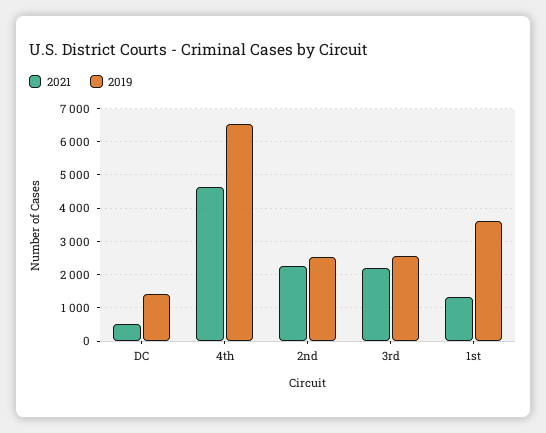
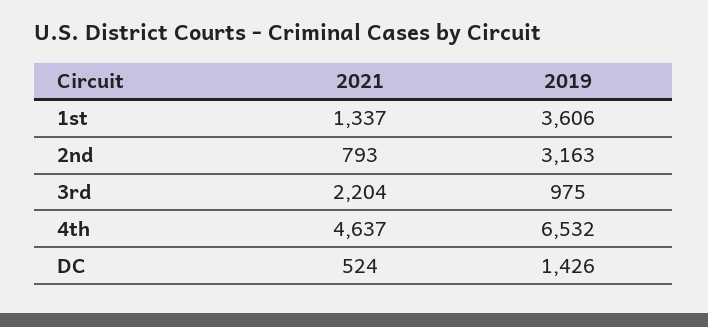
2021, 2nd: 2200 -> 793
2019, 2nd: 2600 -> 3163
2019, 3rd: 2600 -> 975

